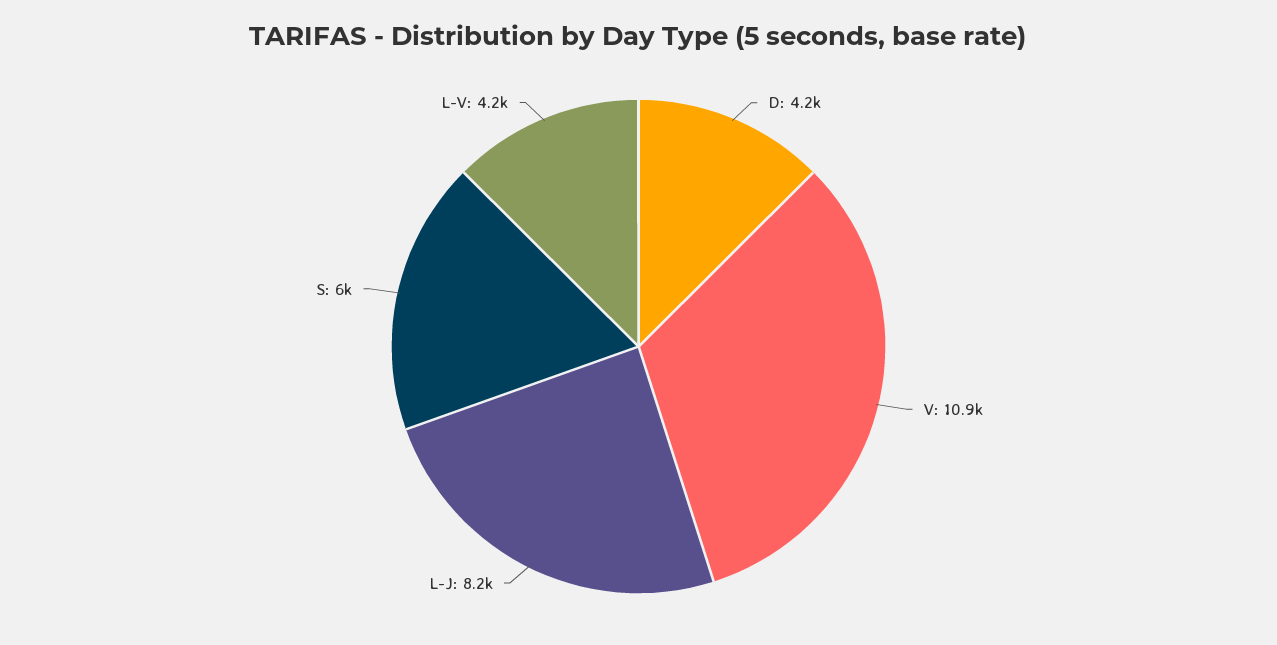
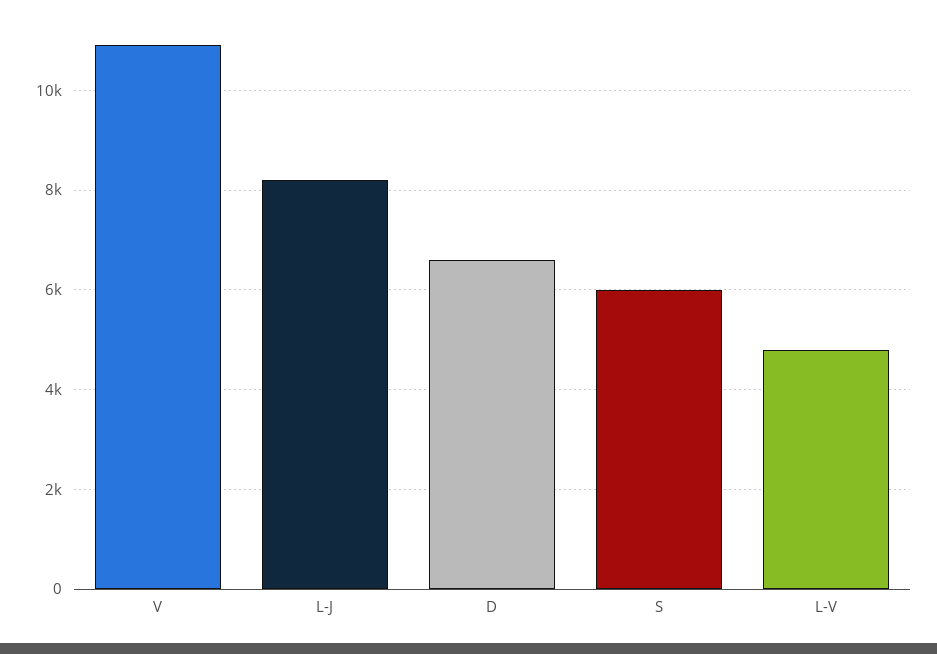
D: 4200 -> 6600
L-V: 4200 -> 4800

